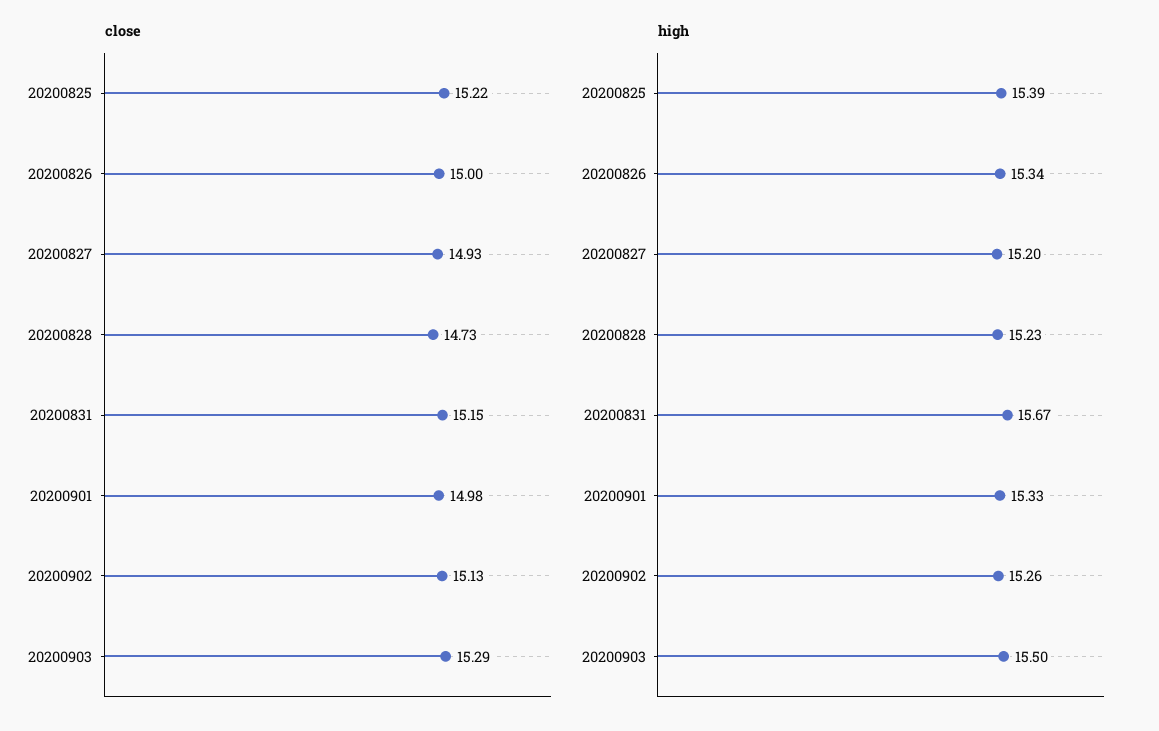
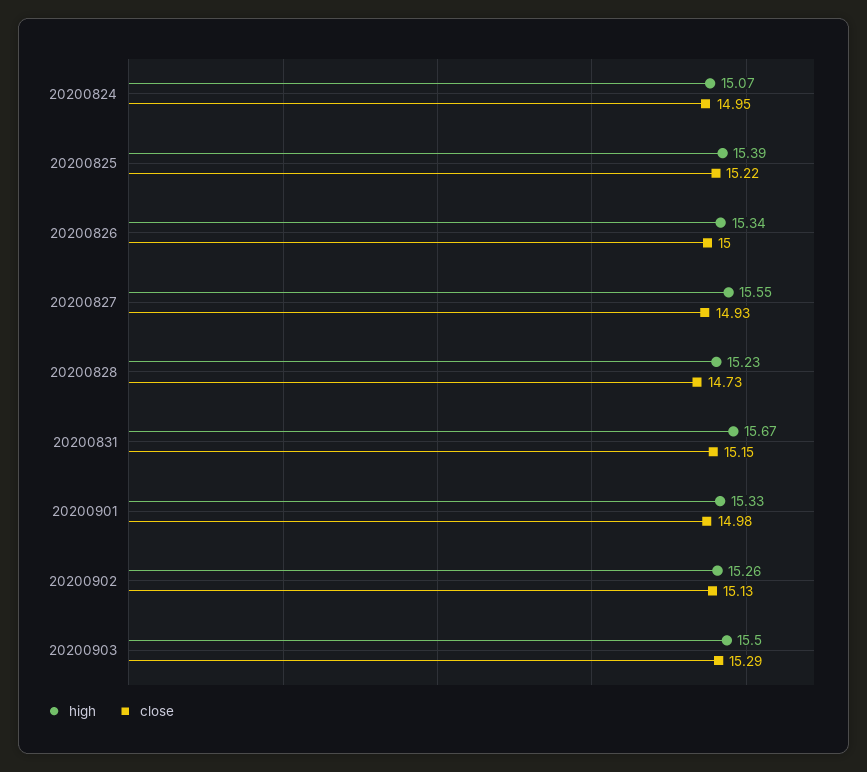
high, 20200827: 15.2 -> 15.55
high, 20200824: none -> 15.07
close, 20200824: none -> 14.95

